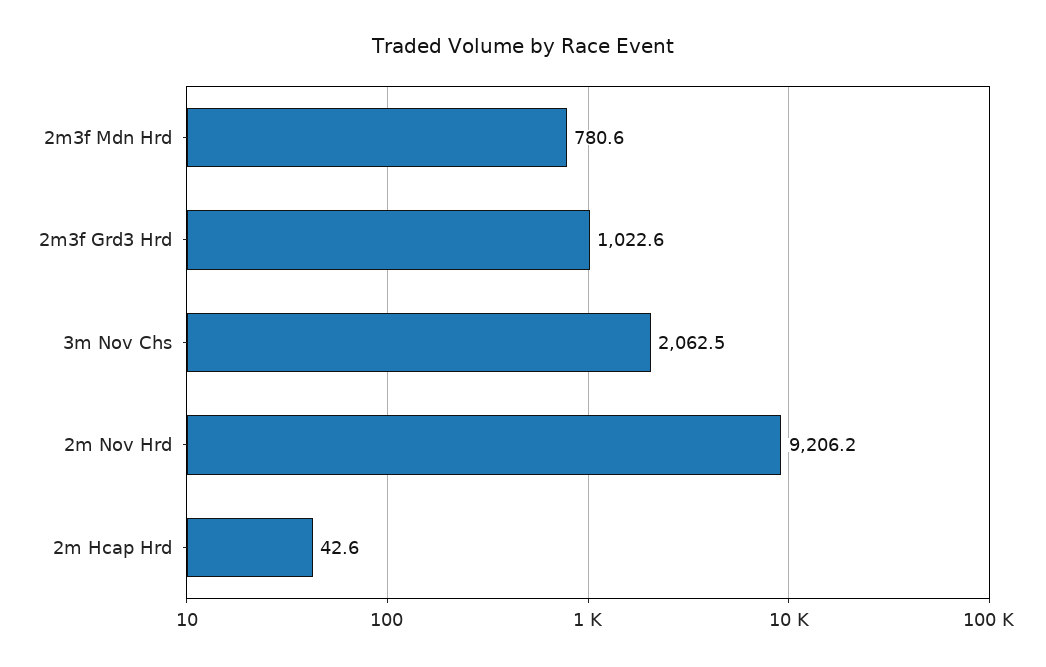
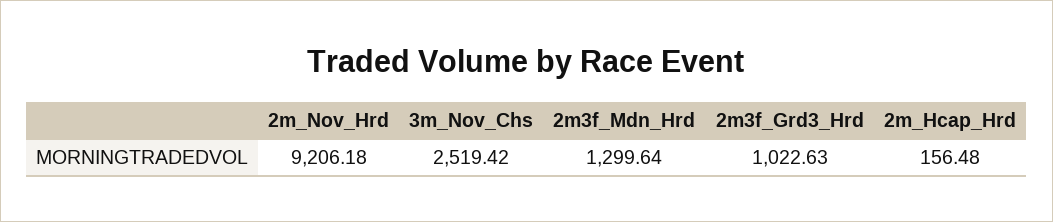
2m3f Mdn Hrd: 780.6 -> 1299.64
3m Nov Chs: 2062.5 -> 2519.42
2m Hcap Hrd: 42.6 -> 156.48

